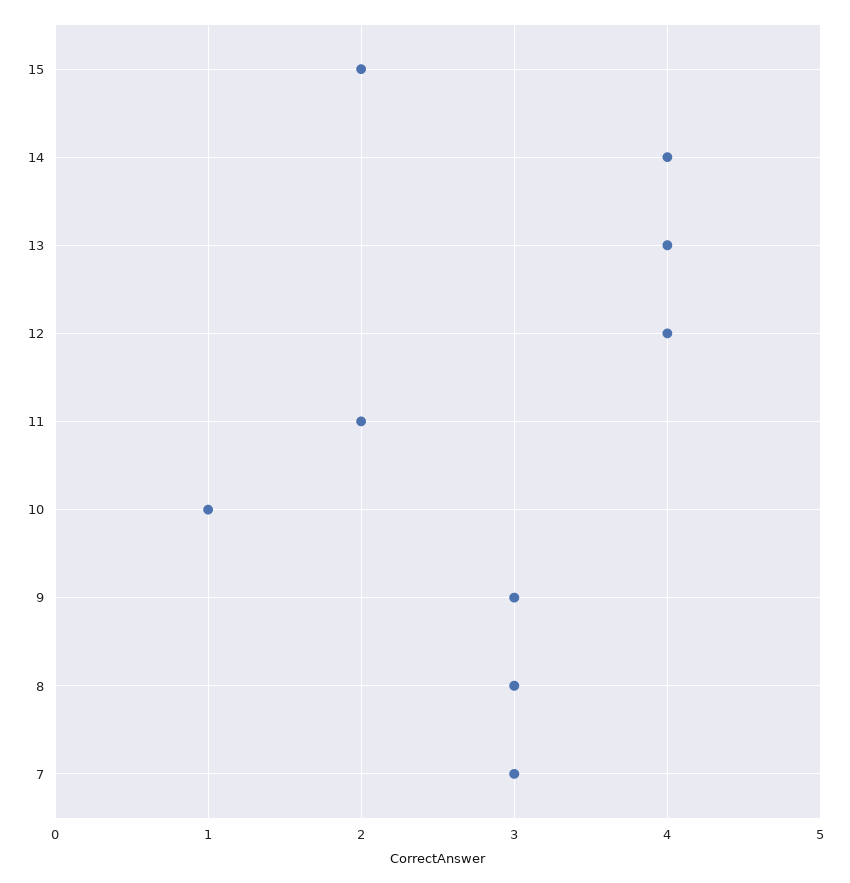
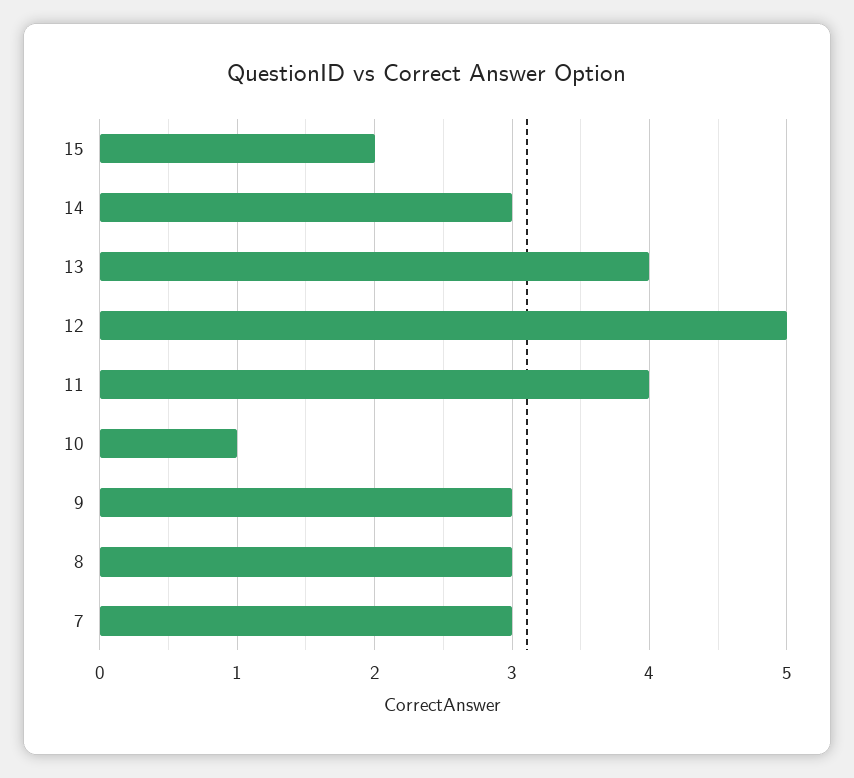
14: 4 -> 3
12: 4 -> 5
11: 2 -> 4

